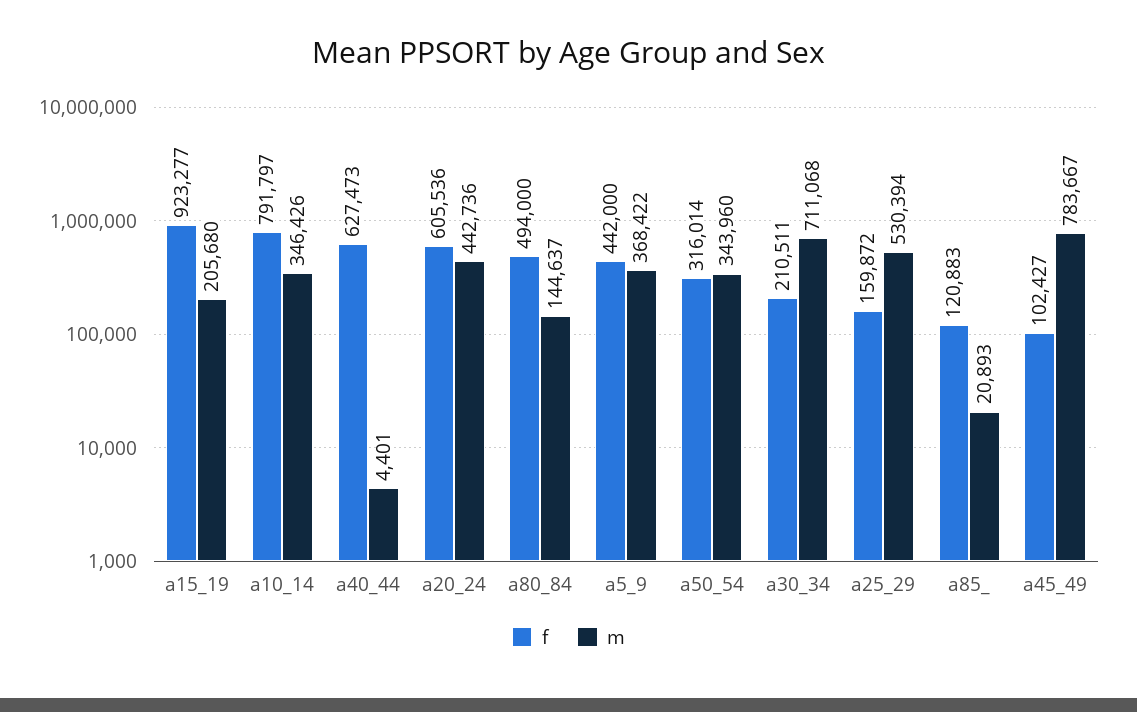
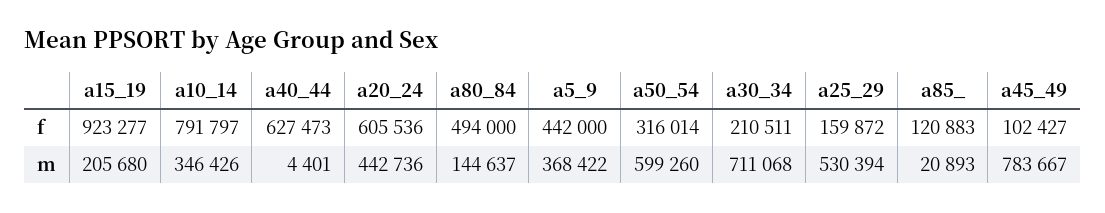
m, a50_54: 343960 -> 599260

